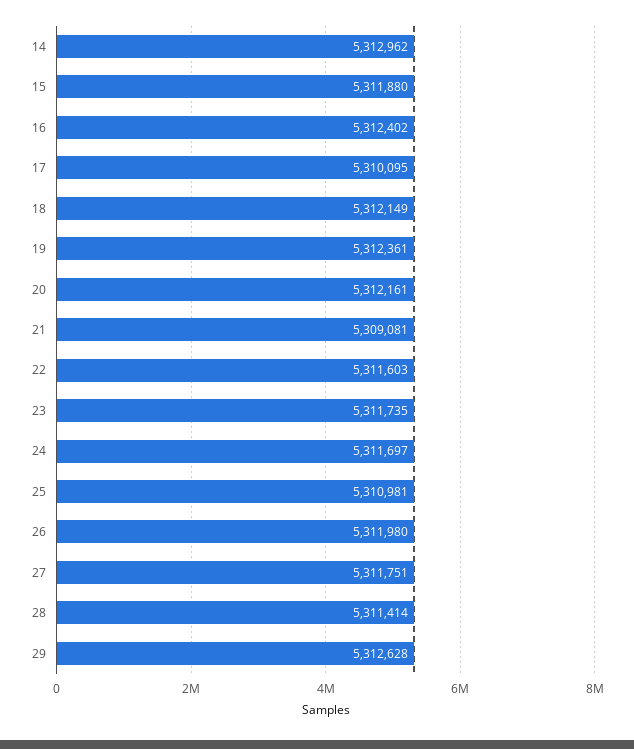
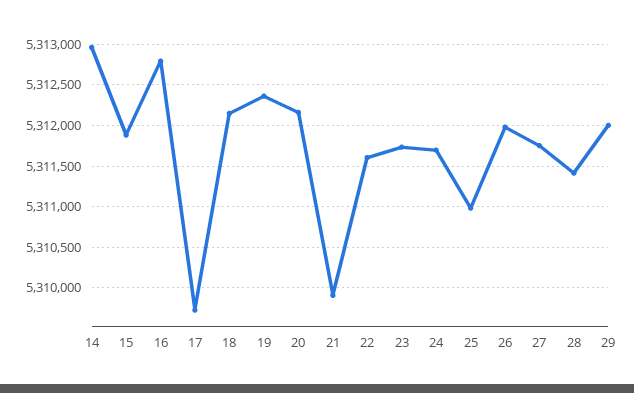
16: 5312402 -> 5312800
17: 5310095 -> 5309700
21: 5309081 -> 5309900
29: 5312628 -> 5312000

